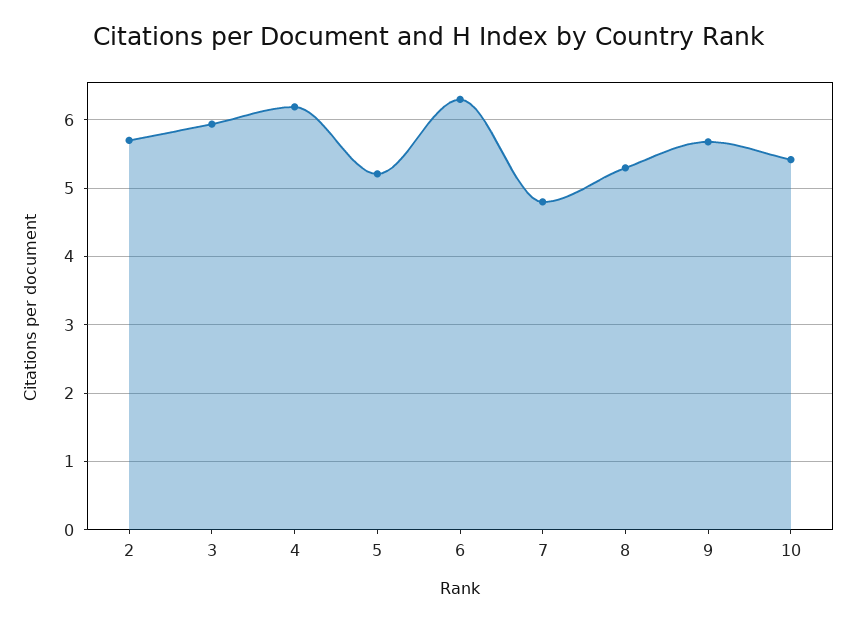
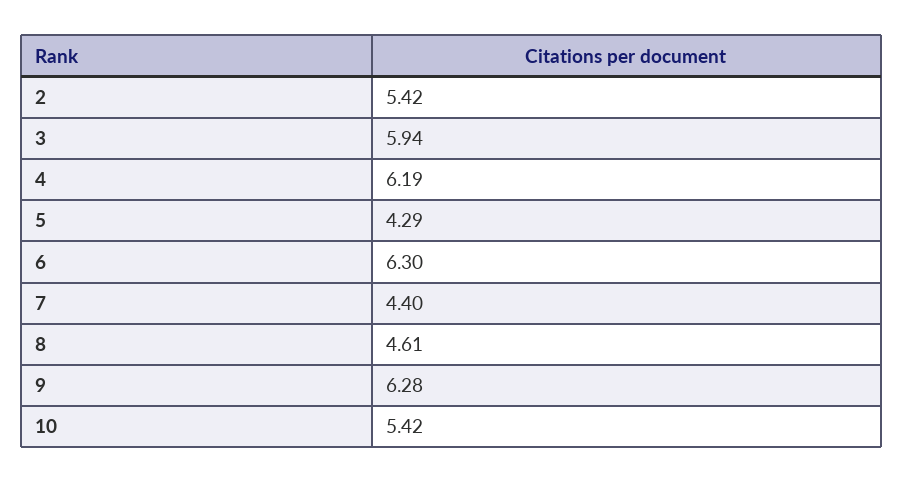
2: 5.7 -> 5.42
5: 5.2 -> 4.29
7: 4.8 -> 4.4
8: 5.3 -> 4.61
9: 5.7 -> 6.28

